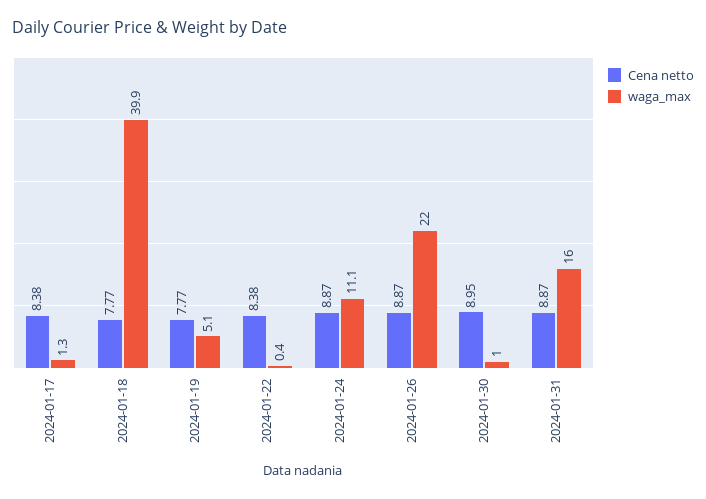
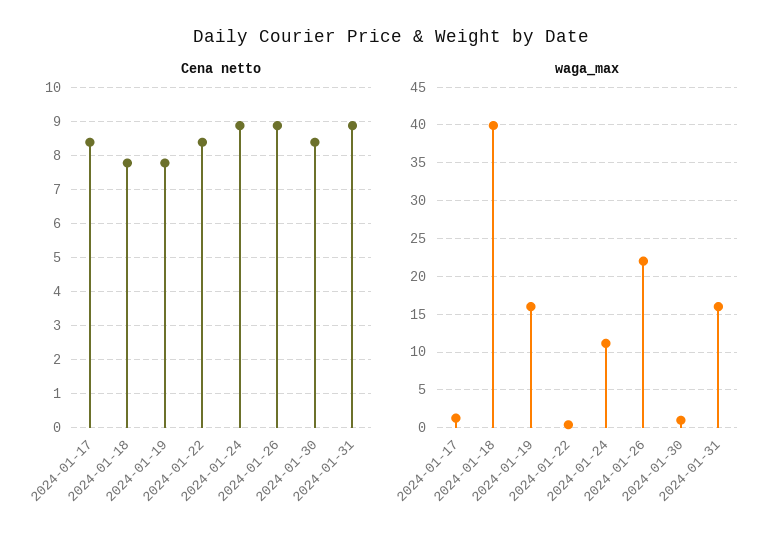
waga_max, 2024-01-19: 5.1 -> 16
Cena netto, 2024-01-30: 8.95 -> 8.4

